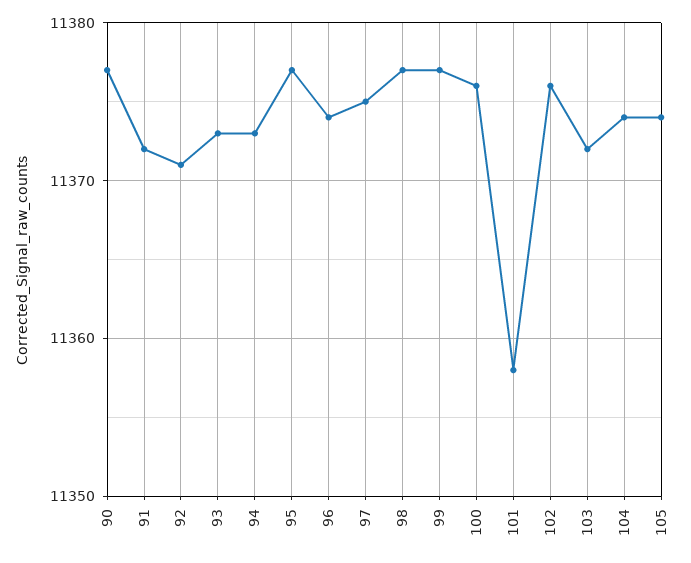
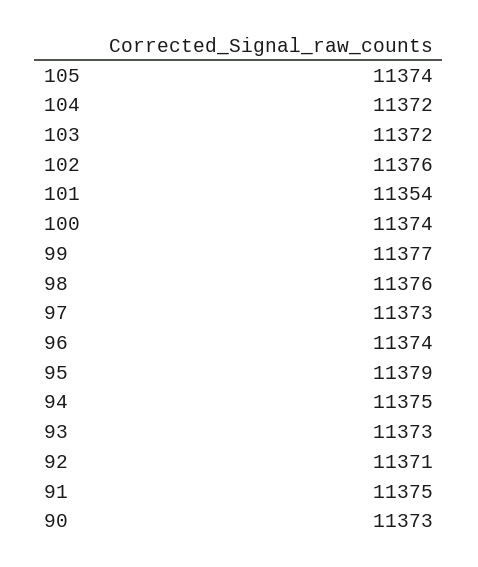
90: 11377 -> 11373
91: 11372 -> 11375
94: 11373 -> 11375
95: 11377 -> 11379
97: 11375 -> 11373
98: 11377 -> 11376
100: 11376 -> 11374
101: 11358 -> 11354
104: 11374 -> 11372

